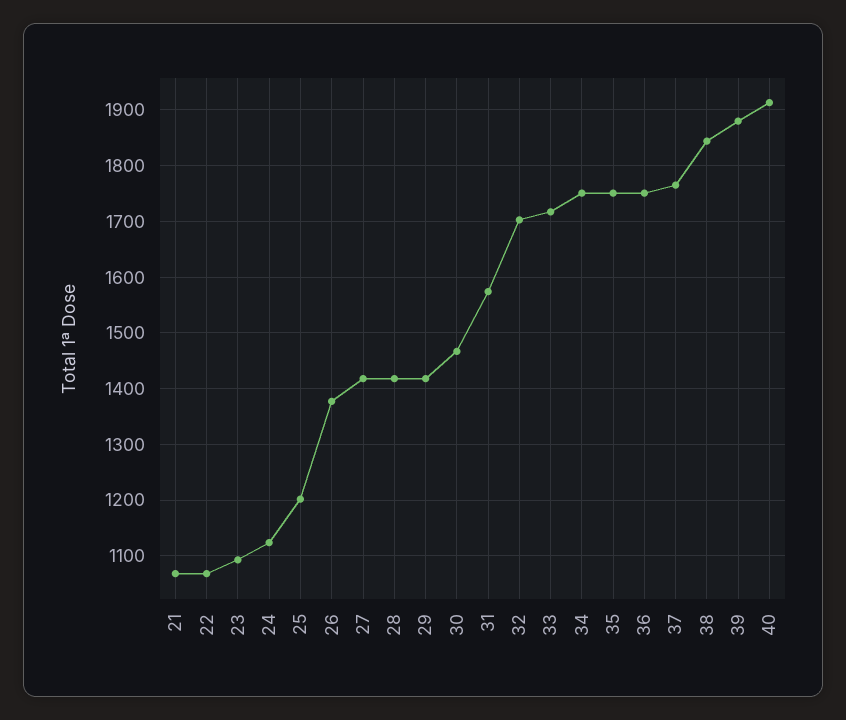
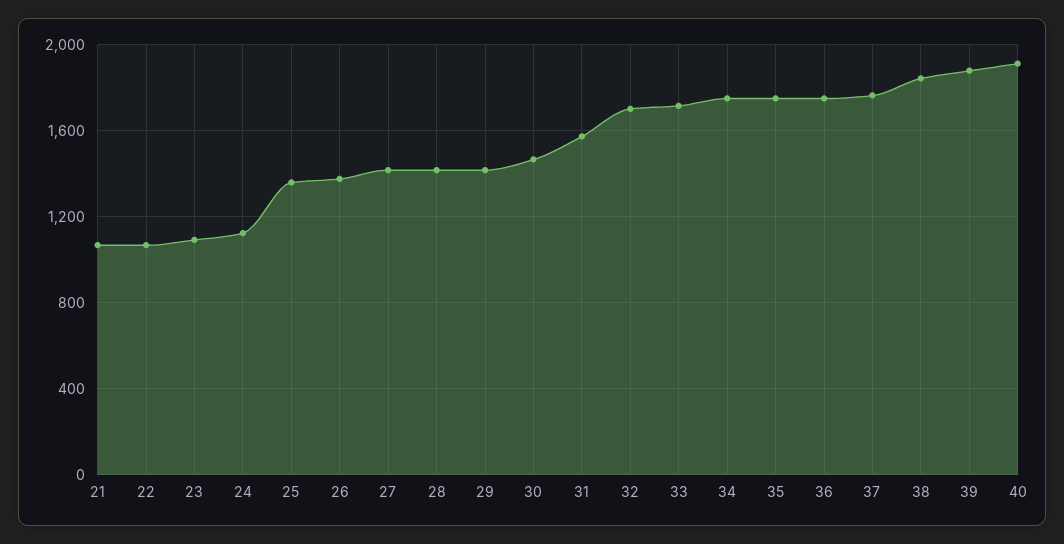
25: 1200 -> 1350

